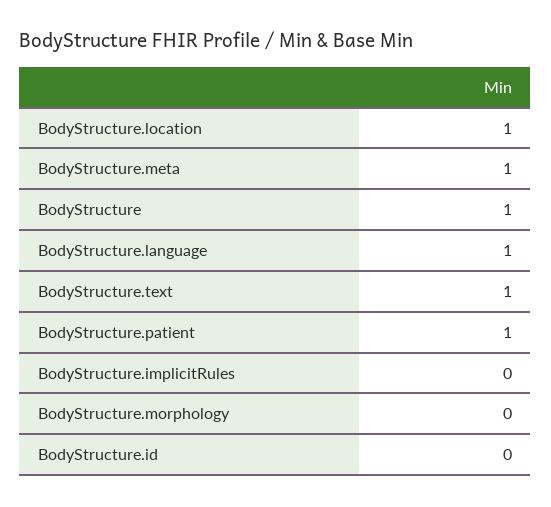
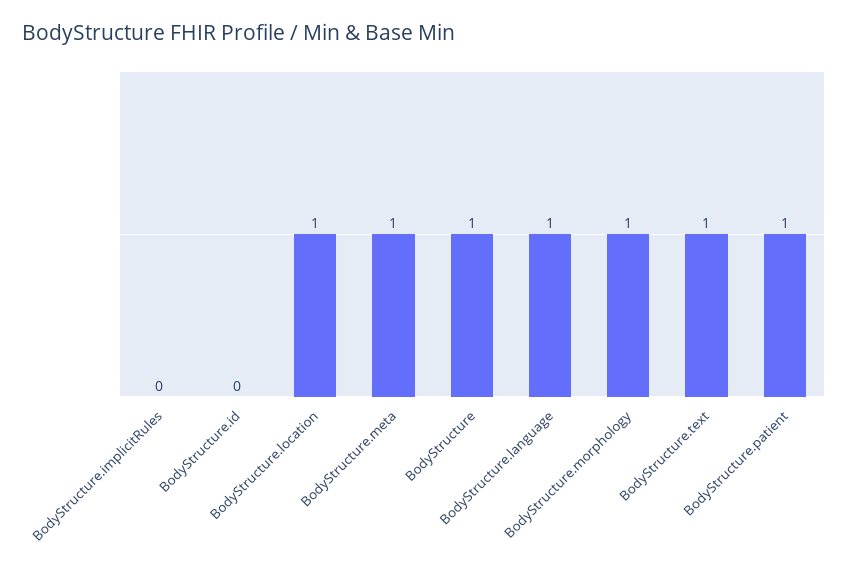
BodyStructure.morphology: 0 -> 1

